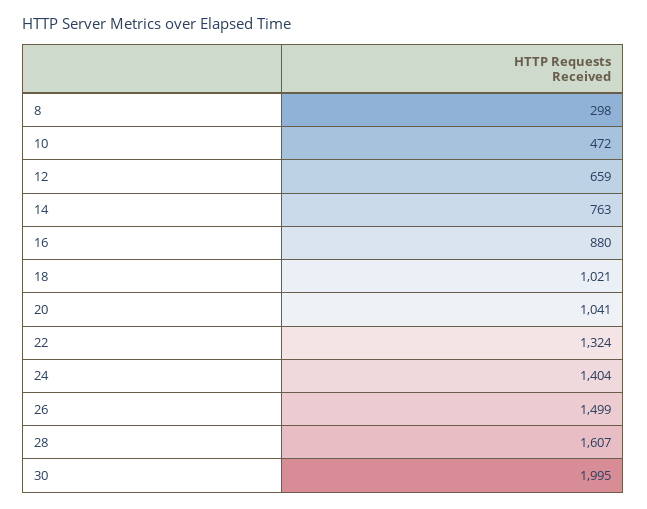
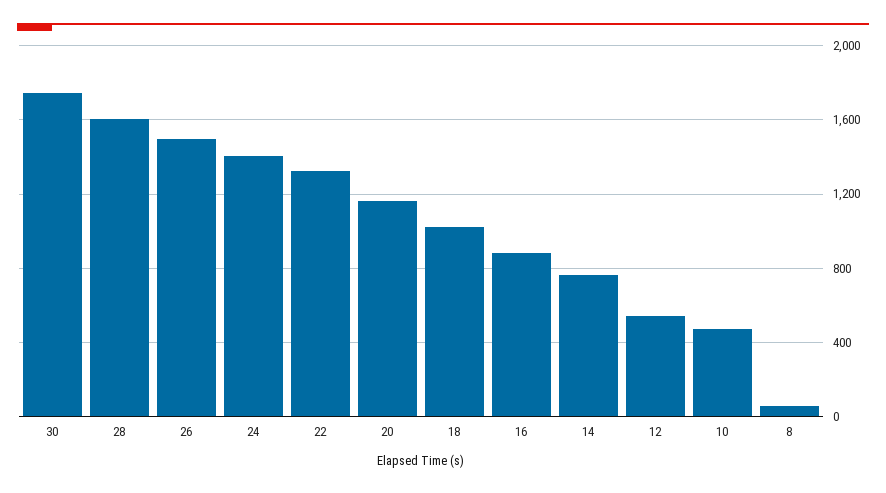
8: 298 -> 50
12: 659 -> 550
20: 1041 -> 1150
30: 1995 -> 1750

